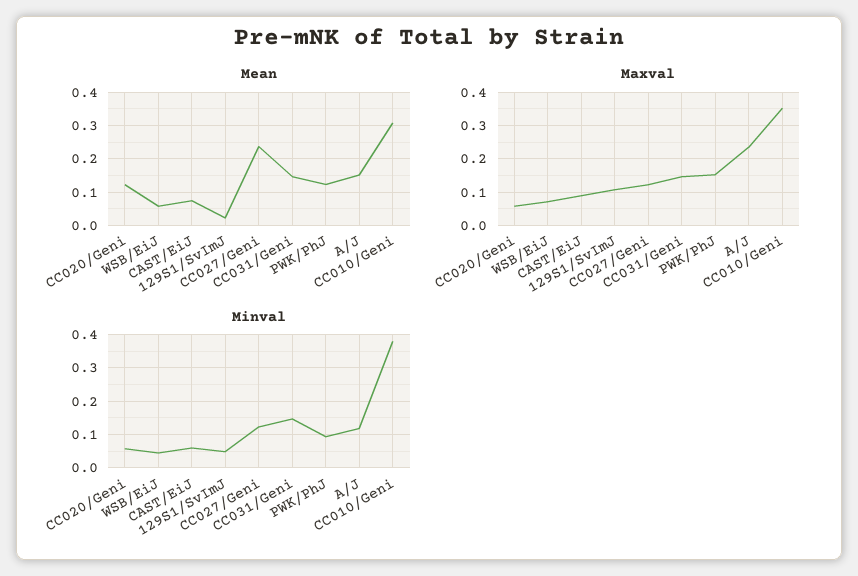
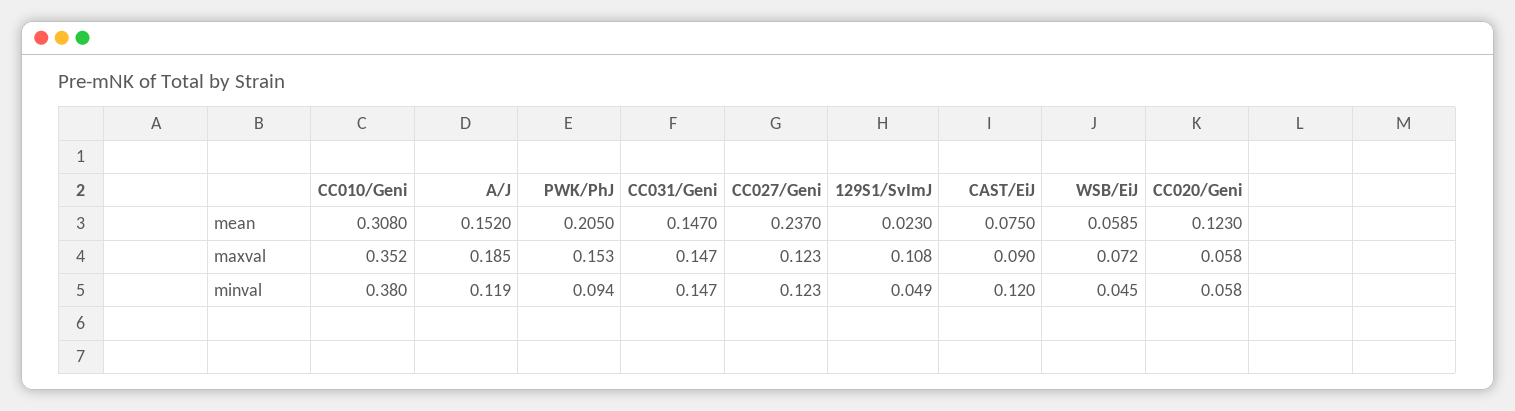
Mean, PWK/PhJ: 0.12 -> 0.205
Maxval, A/J: 0.24 -> 0.185
Minval, CAST/EiJ: 0.06 -> 0.12

